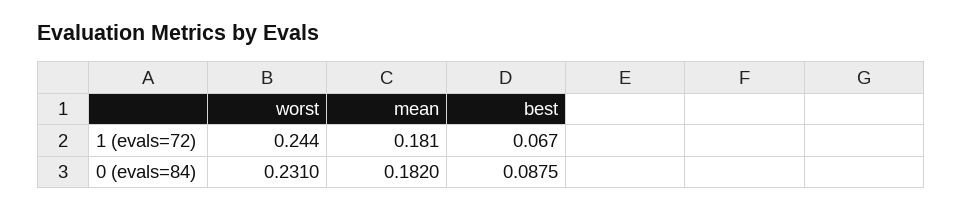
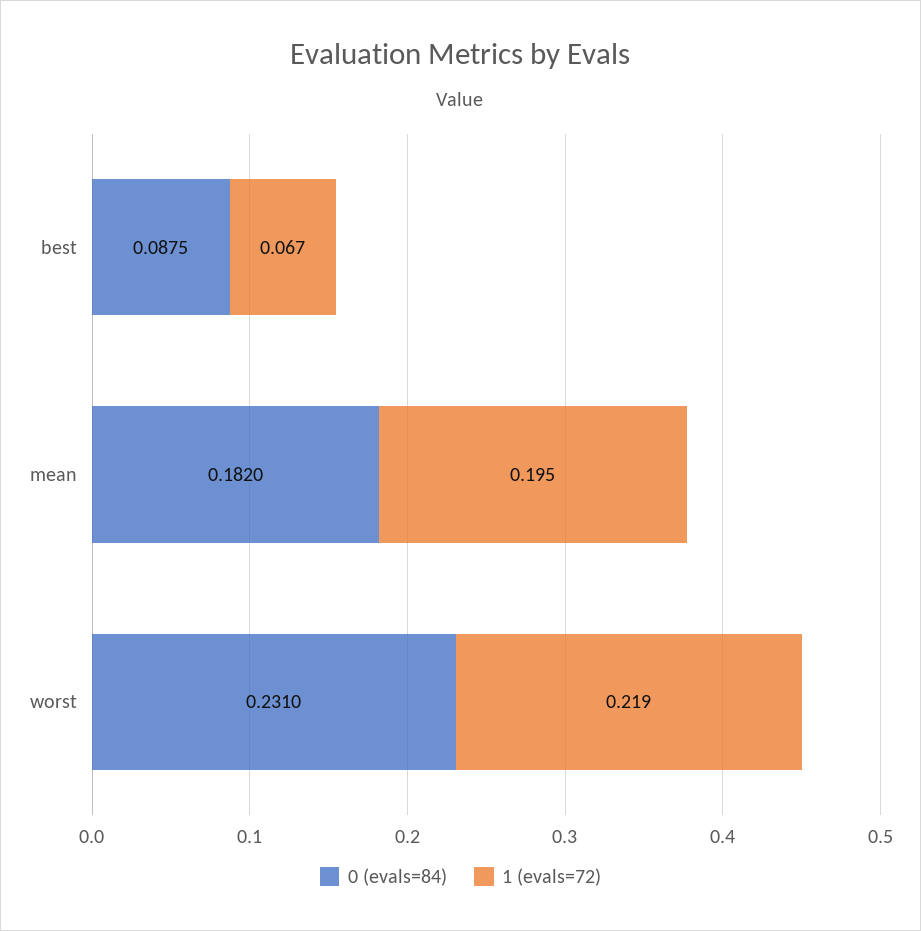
1 (evals=72), worst: 0.244 -> 0.219
1 (evals=72), mean: 0.181 -> 0.195

